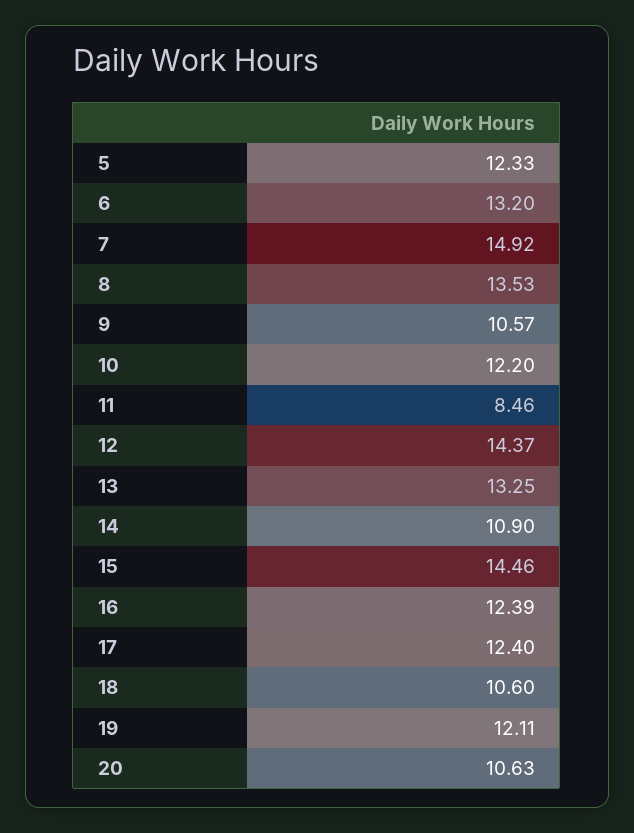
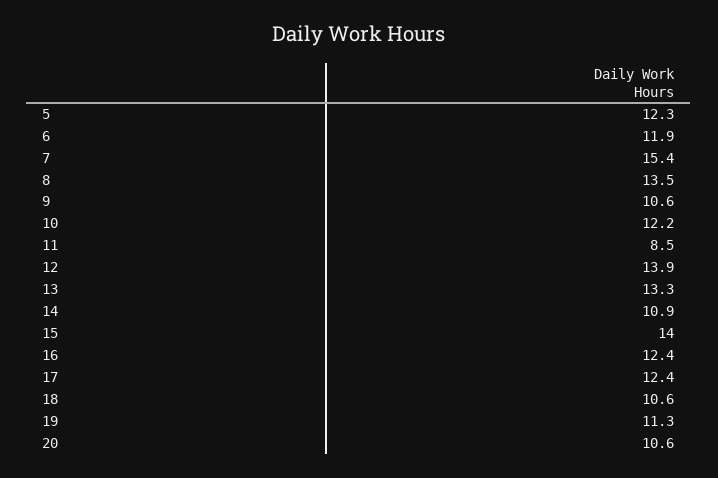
6: 13.2 -> 11.9
7: 14.92 -> 15.4
12: 14.37 -> 13.9
15: 14.46 -> 14
19: 12.11 -> 11.3

